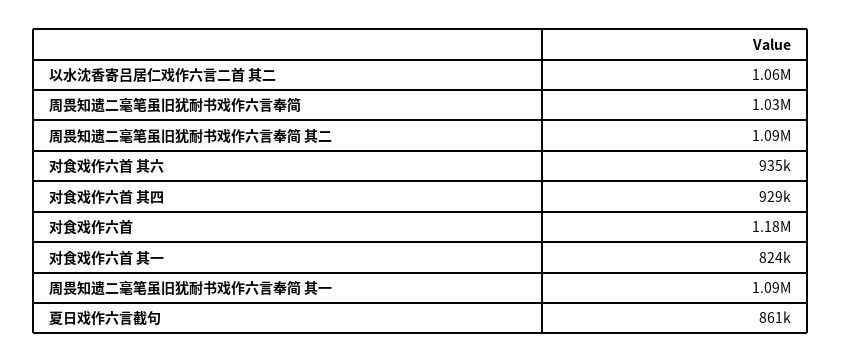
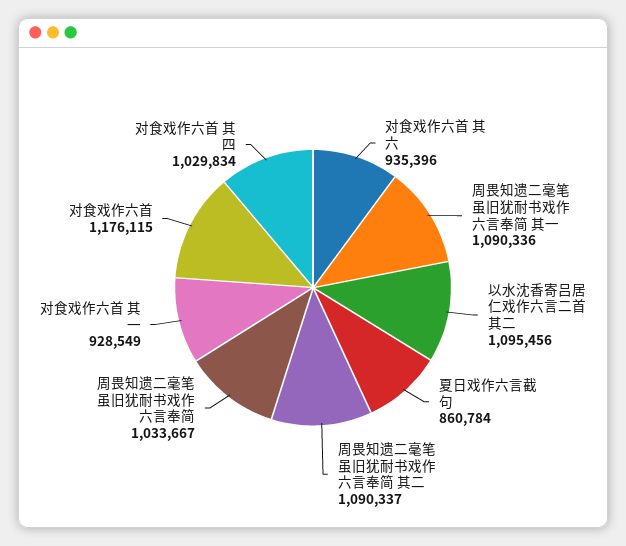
以水沈香寄吕居仁戏作六言二首 其二: 1060000 -> 1095456
对食戏作六首 其四: 929000 -> 1029834
对食戏作六首 其一: 824000 -> 928549

